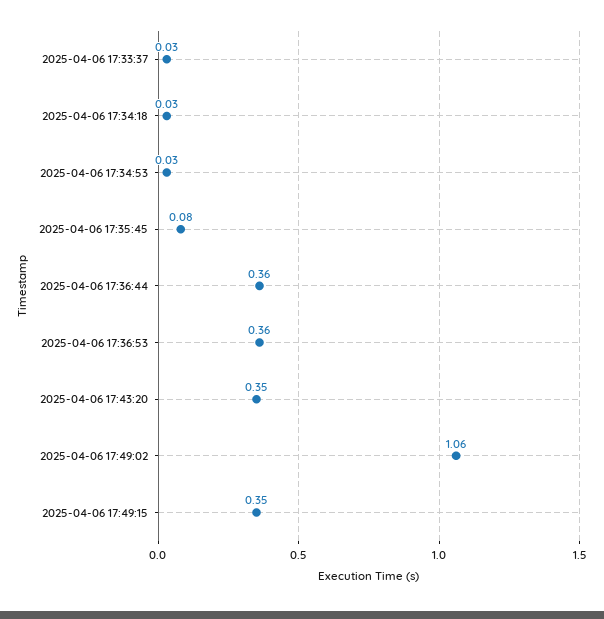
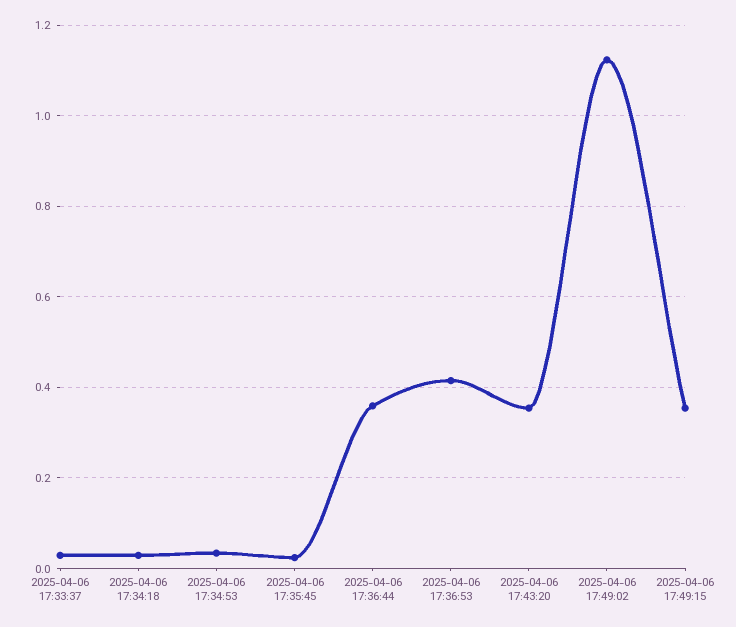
2025-04-06 17:35:45: 0.08 -> 0.02
2025-04-06 17:36:53: 0.36 -> 0.42
2025-04-06 17:49:02: 1.06 -> 1.12

